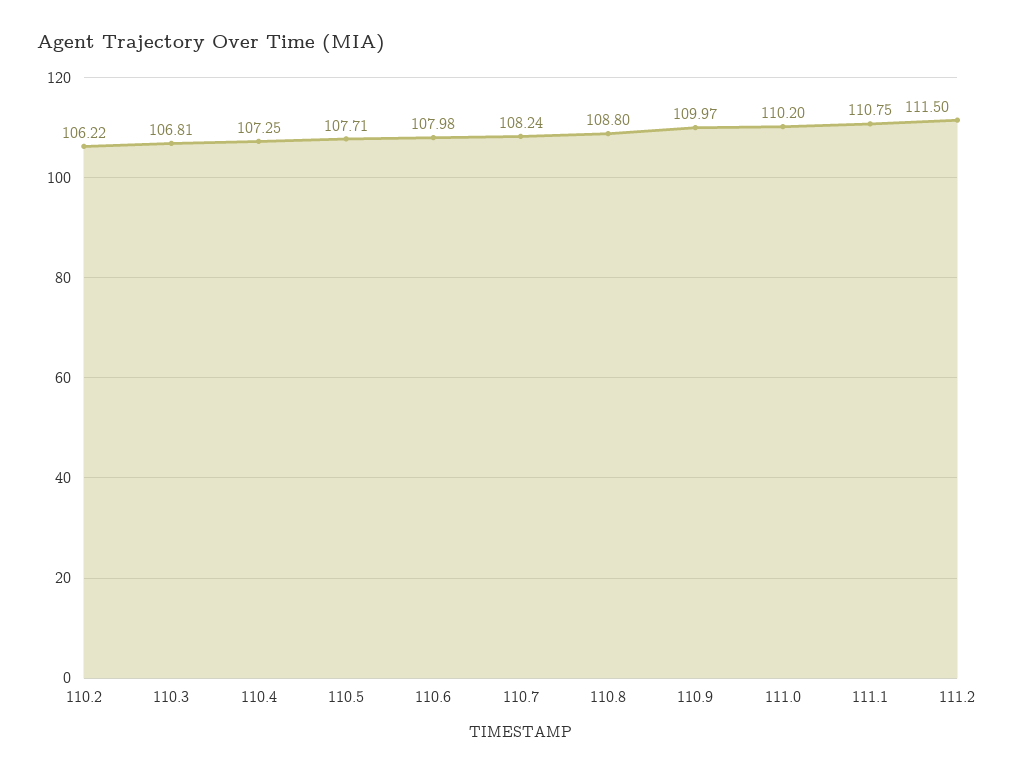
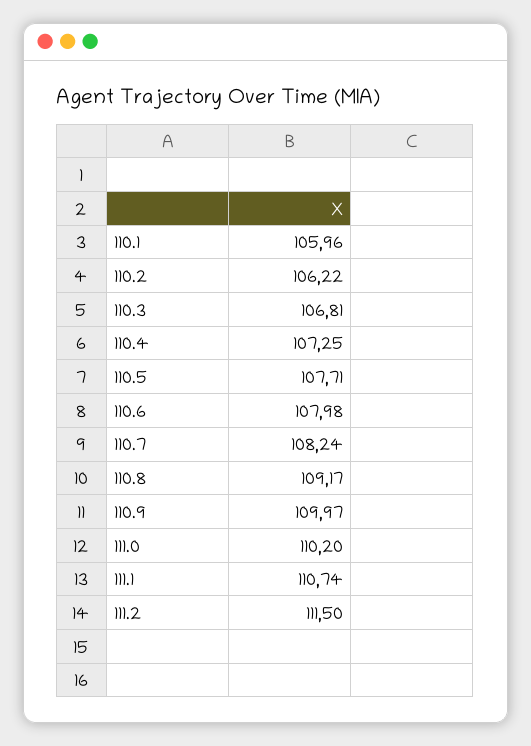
110.8: 108.8 -> 109.17
111.1: 110.75 -> 110.74
110.1: none -> 105.96

